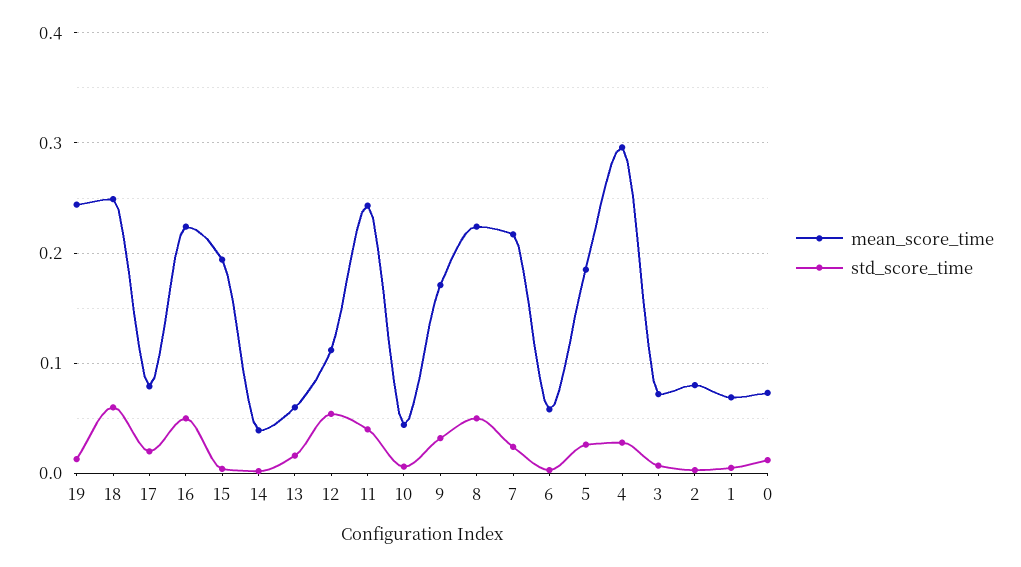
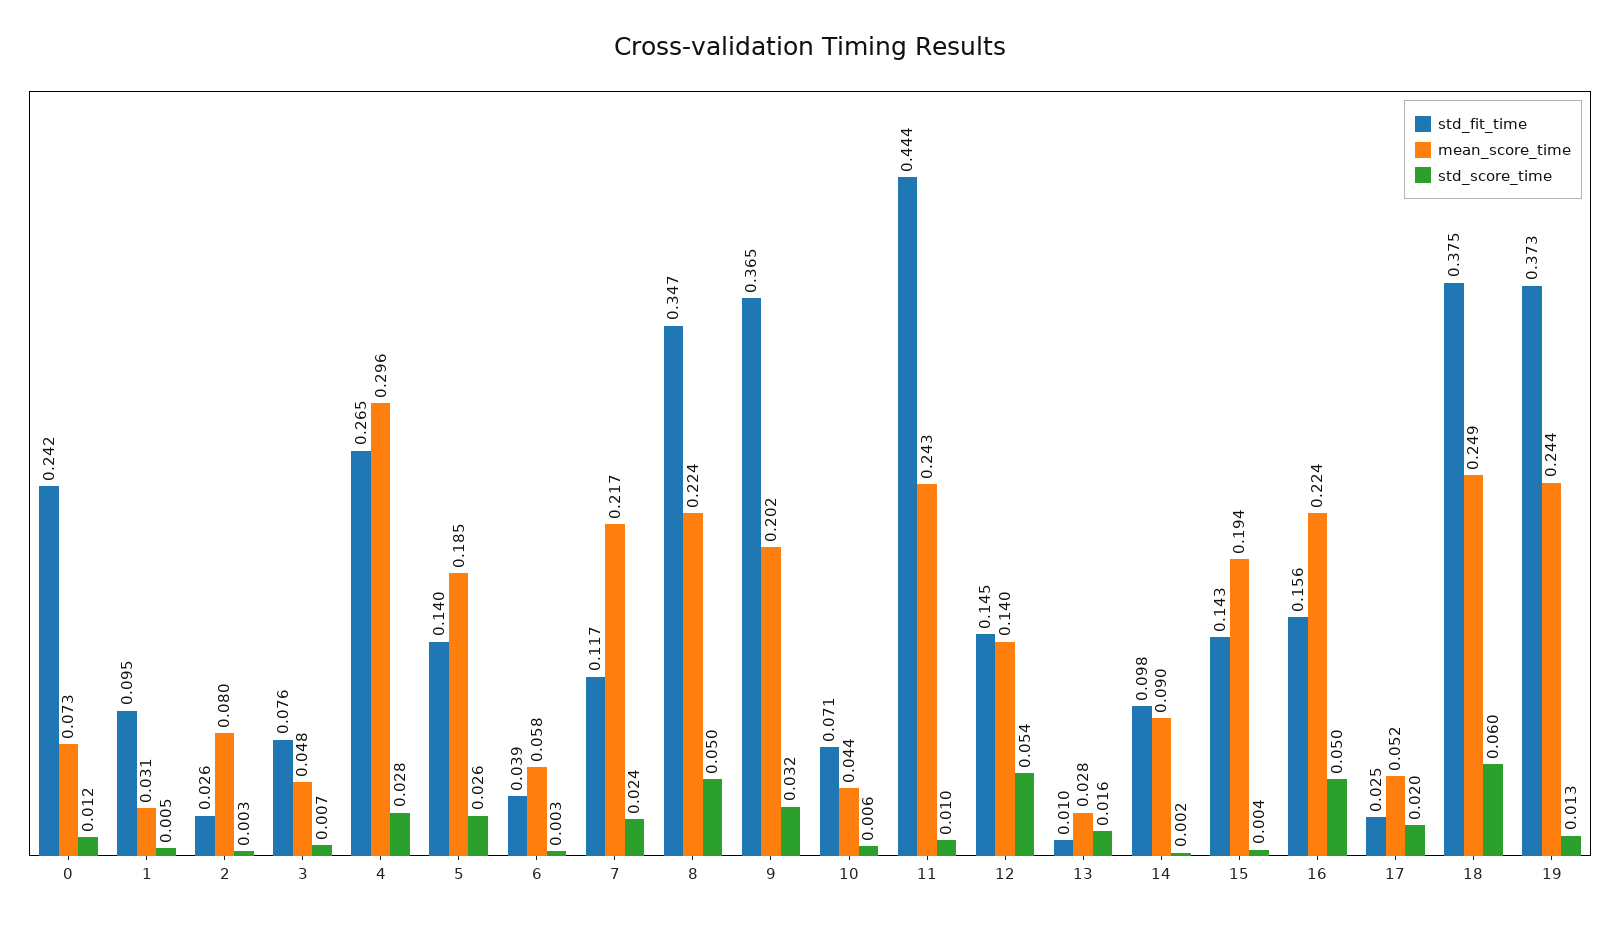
mean_score_time, 17: 0.08 -> 0.052
mean_score_time, 14: 0.04 -> 0.09
mean_score_time, 13: 0.06 -> 0.028
mean_score_time, 12: 0.11 -> 0.14
std_score_time, 11: 0.04 -> 0.01
mean_score_time, 9: 0.17 -> 0.202
mean_score_time, 3: 0.07 -> 0.048
mean_score_time, 1: 0.07 -> 0.031
std_fit_time, 0: none -> 0.242
std_fit_time, 1: none -> 0.095
std_fit_time, 2: none -> 0.026
std_fit_time, 3: none -> 0.076
std_fit_time, 4: none -> 0.265
std_fit_time, 5: none -> 0.14
std_fit_time, 6: none -> 0.039
std_fit_time, 7: none -> 0.117
std_fit_time, 8: none -> 0.347
std_fit_time, 9: none -> 0.365
std_fit_time, 10: none -> 0.071
std_fit_time, 11: none -> 0.444
std_fit_time, 12: none -> 0.145
std_fit_time, 13: none -> 0.01
std_fit_time, 14: none -> 0.098
std_fit_time, 15: none -> 0.143
std_fit_time, 16: none -> 0.156
std_fit_time, 17: none -> 0.025
std_fit_time, 18: none -> 0.375
std_fit_time, 19: none -> 0.373

